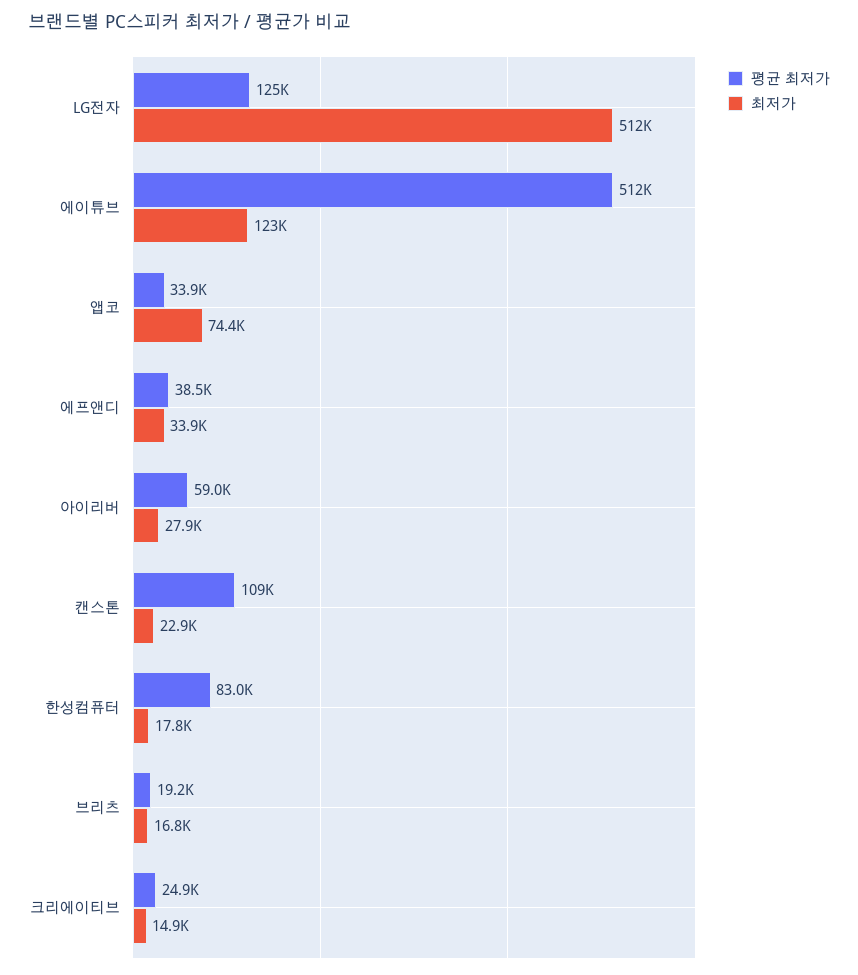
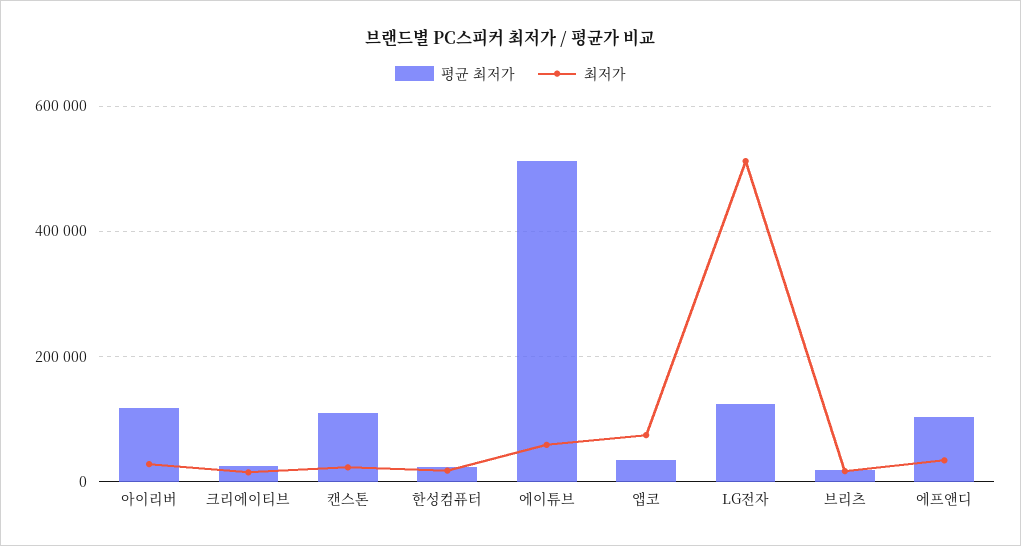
최저가, 에이튜브: 123000 -> 60000
평균 최저가, 에프앤디: 38500 -> 100000
평균 최저가, 아이리버: 59000 -> 120000
평균 최저가, 한성컴퓨터: 83000 -> 20000

